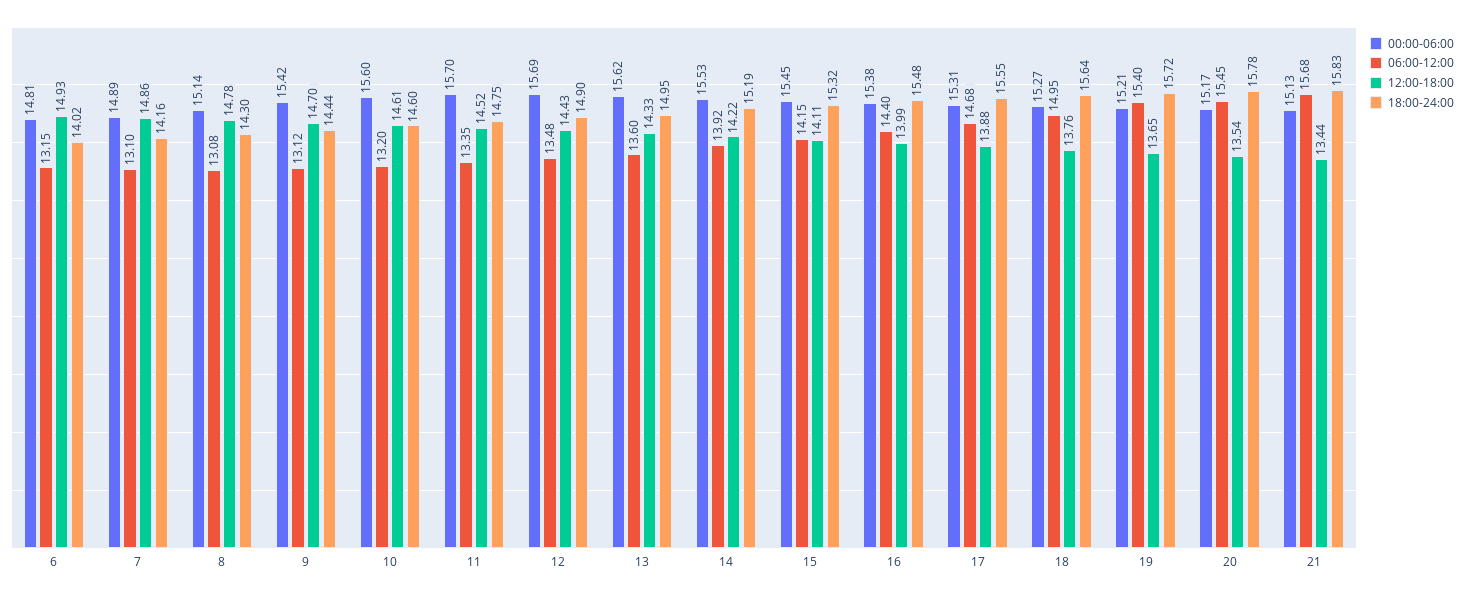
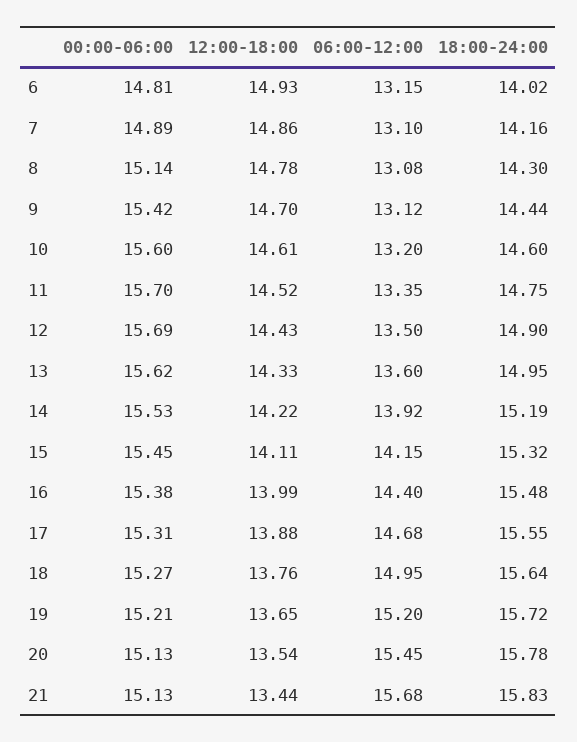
06:00-12:00, 12: 13.48 -> 13.5
06:00-12:00, 19: 15.4 -> 15.2
00:00-06:00, 20: 15.17 -> 15.13

